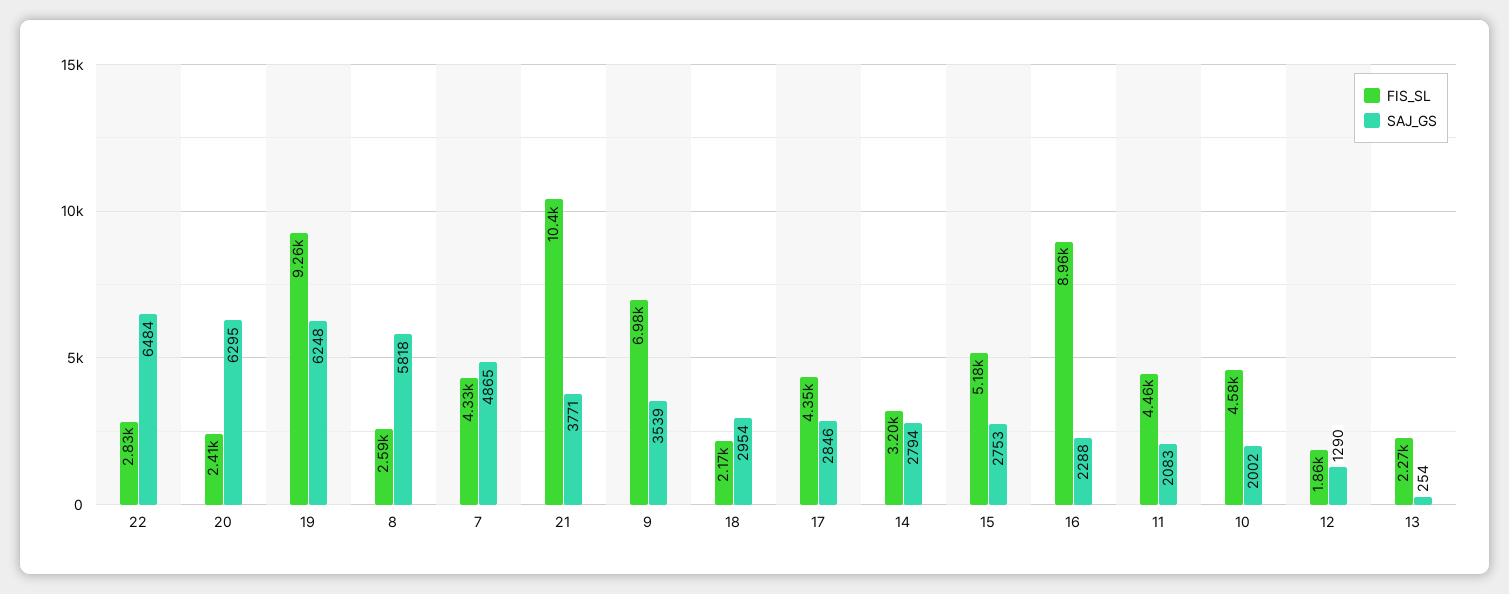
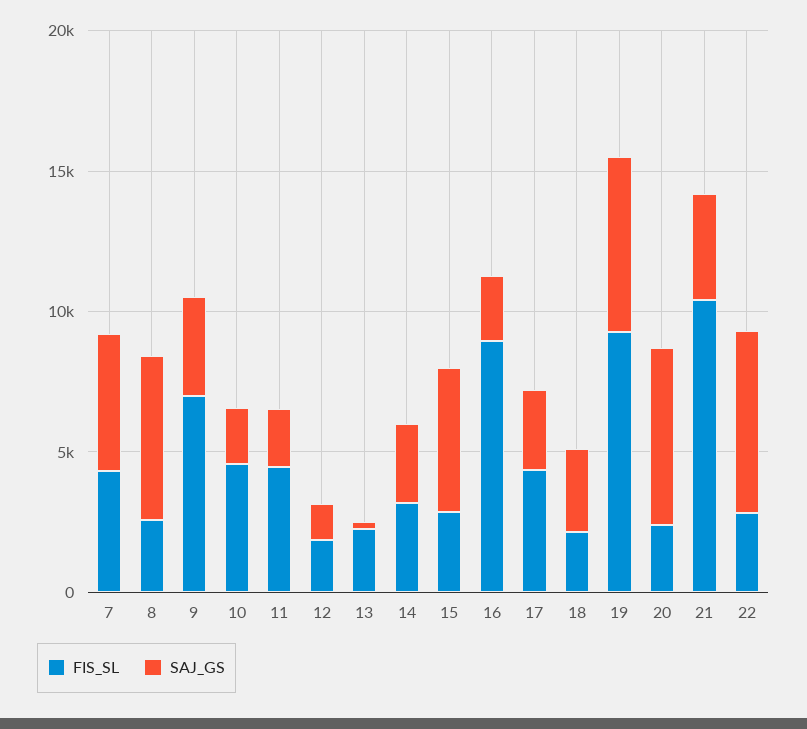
FIS_SL, 15: 5180 -> 3000
SAJ_GS, 15: 2753 -> 5000

